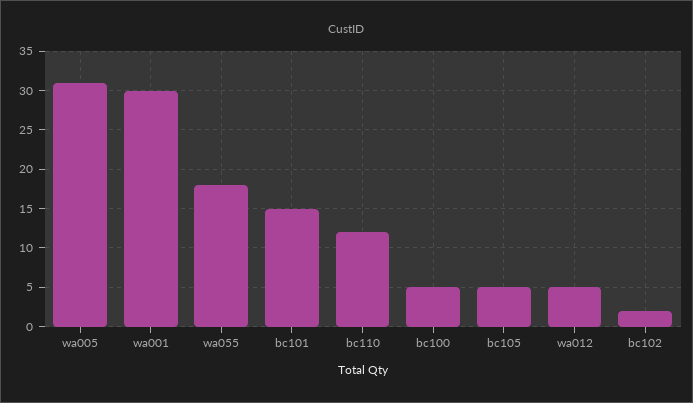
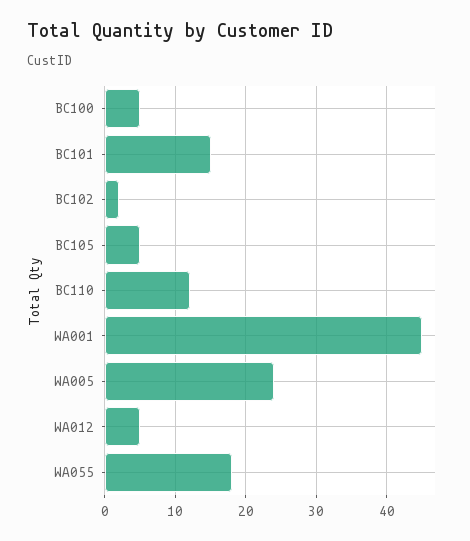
wa005: 31 -> 24
wa001: 30 -> 45

